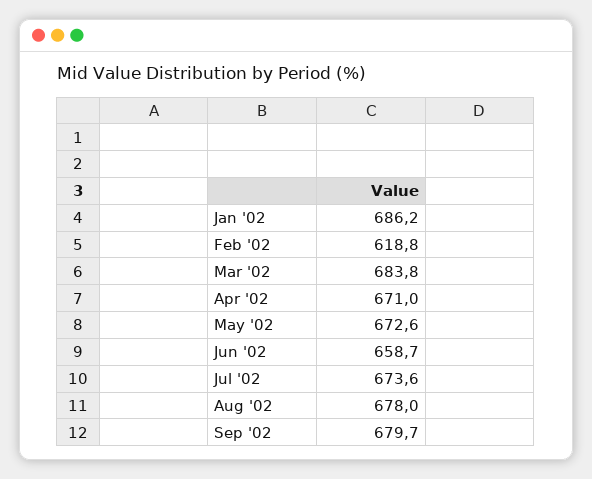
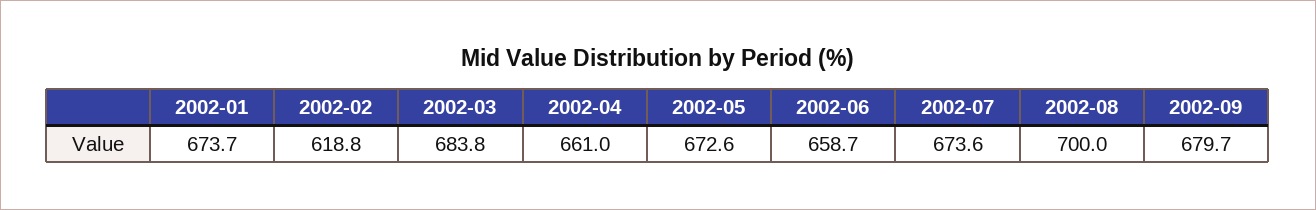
Jan '02: 686.2 -> 673.7
Apr '02: 671 -> 661
Aug '02: 678 -> 700

